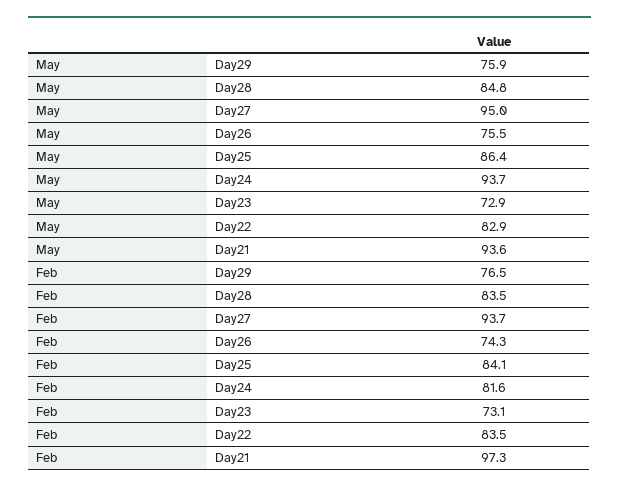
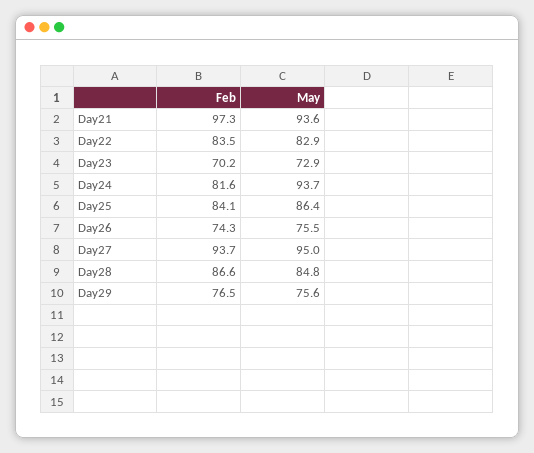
May, Day29: 75.9 -> 75.6
Feb, Day28: 83.5 -> 86.6
Feb, Day23: 73.1 -> 70.2

